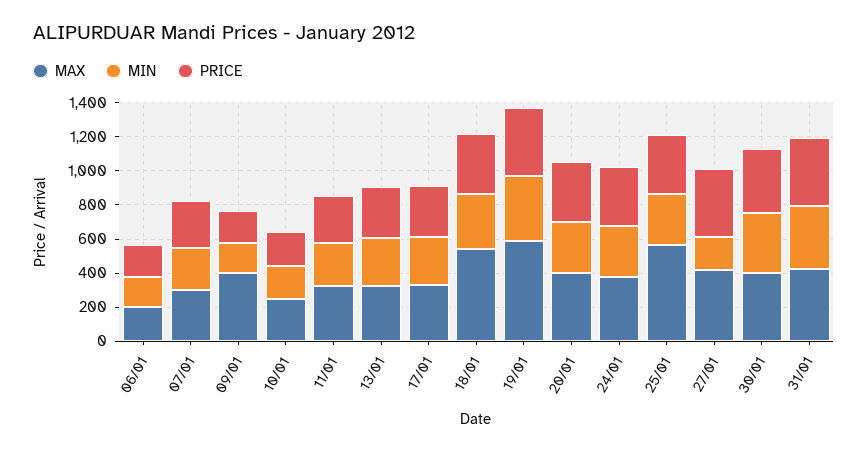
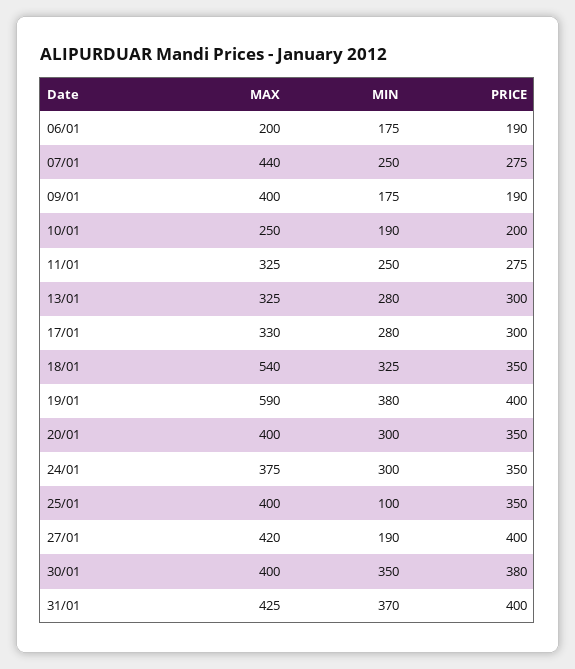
MAX, 07/01: 300 -> 440
MAX, 25/01: 550 -> 400
MIN, 25/01: 300 -> 100

